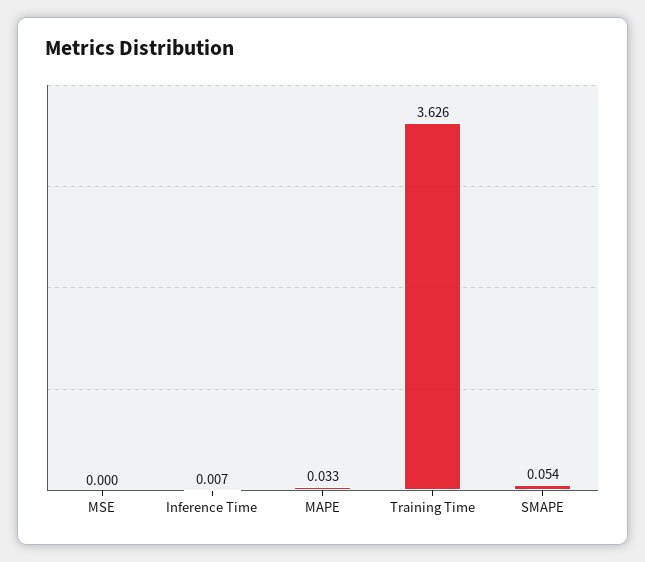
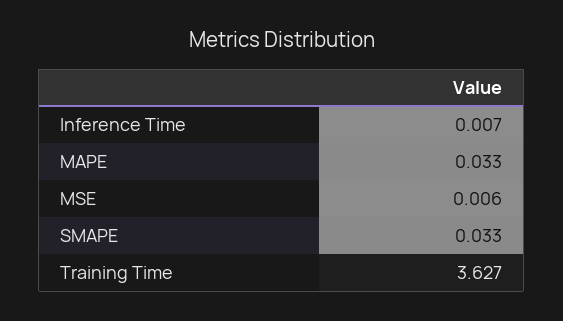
MSE: 0 -> 0.006
Training Time: 3.626 -> 3.627
SMAPE: 0.054 -> 0.033

